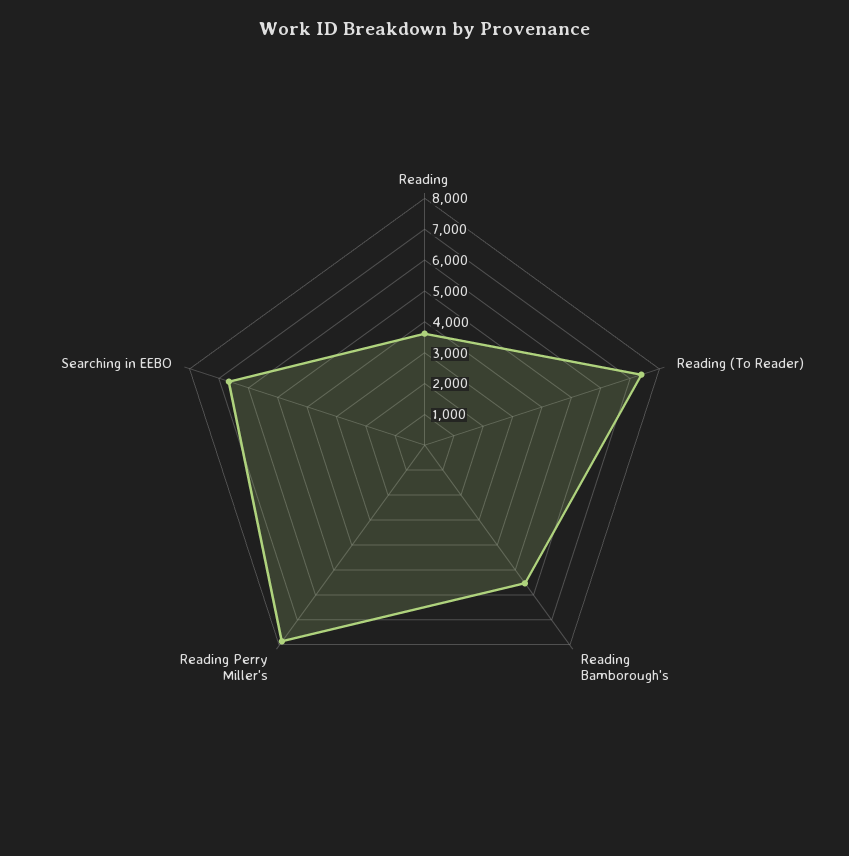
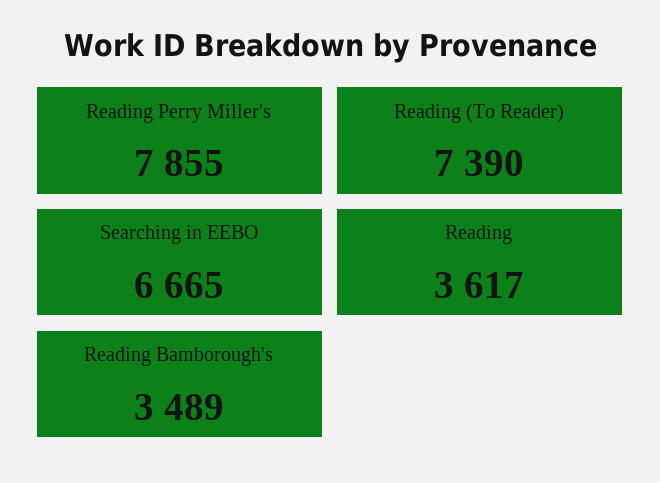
Reading Bamborough's: 5500 -> 3489

